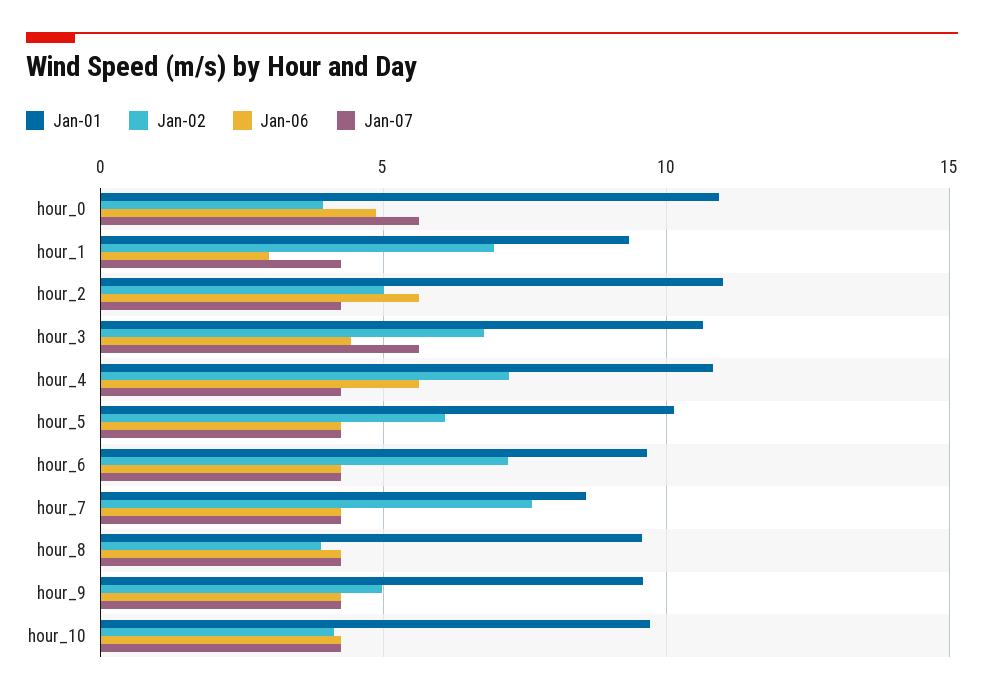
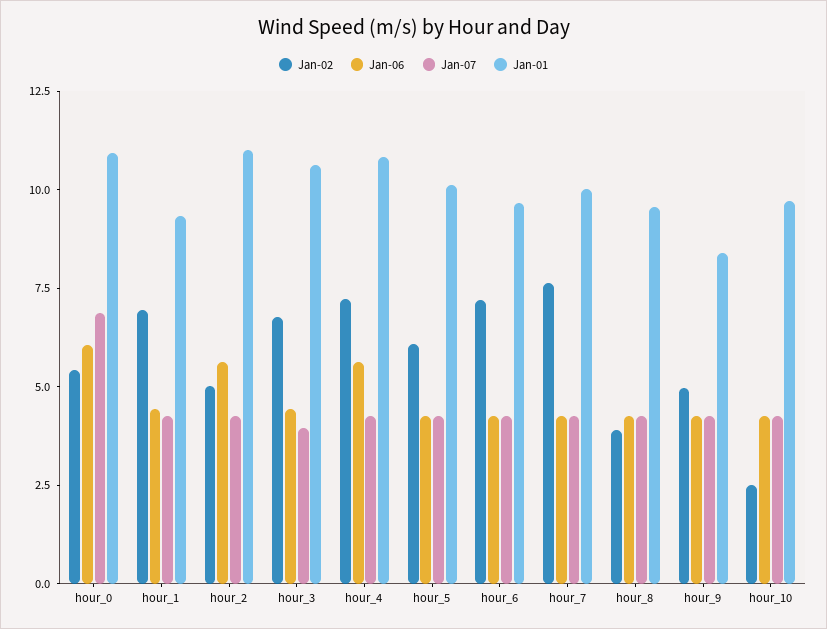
Jan-02, hour_0: 4 -> 5.5
Jan-06, hour_0: 5 -> 6
Jan-07, hour_0: 5.5 -> 7
Jan-06, hour_1: 3 -> 4.5
Jan-07, hour_3: 5.5 -> 4
Jan-01, hour_7: 8.5 -> 10
Jan-01, hour_9: 9.5 -> 8.5
Jan-02, hour_10: 4 -> 2.5

